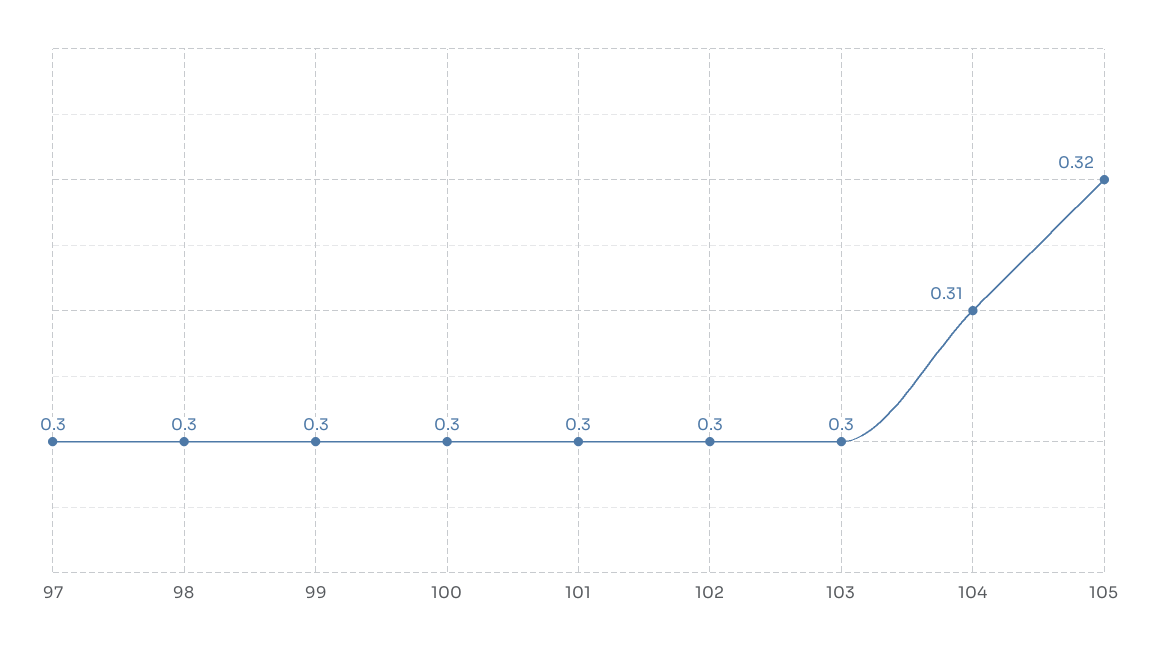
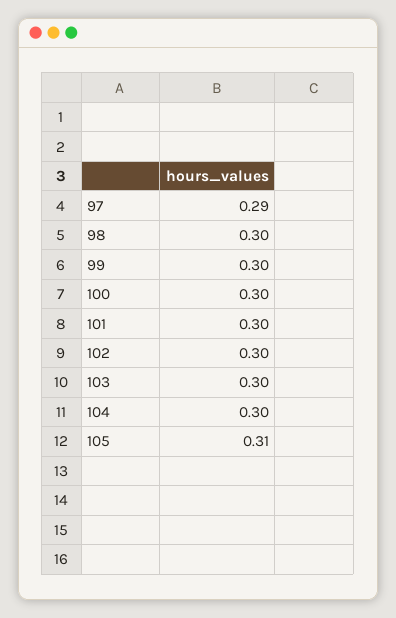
97: 0.3 -> 0.29
104: 0.31 -> 0.3
105: 0.32 -> 0.31

